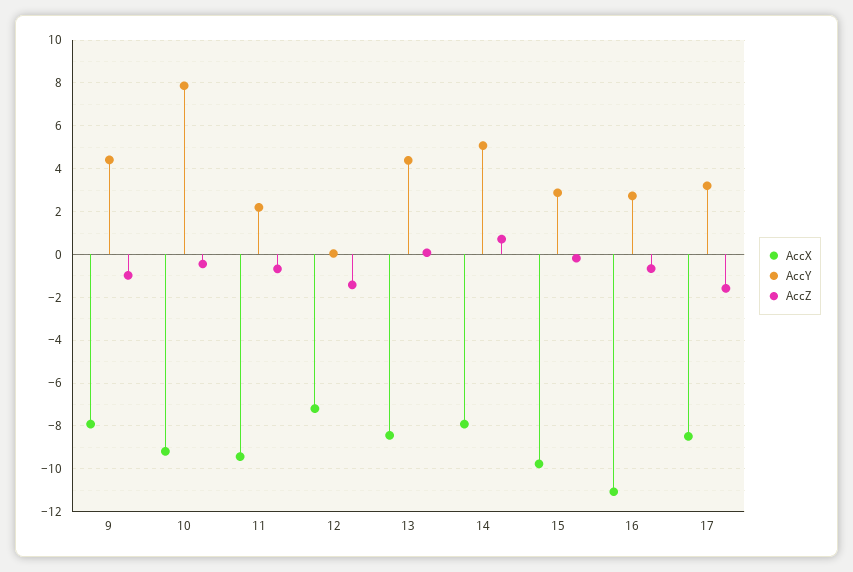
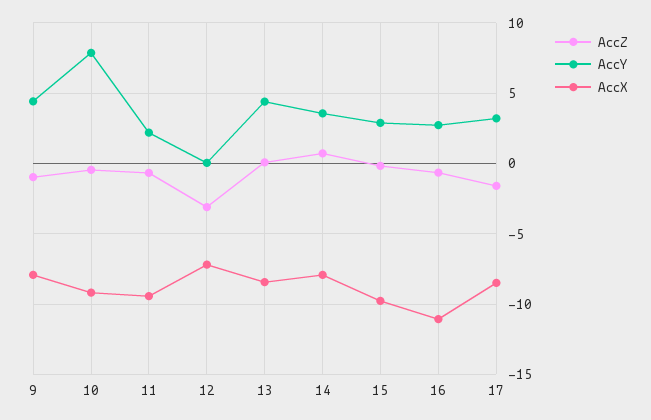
AccZ, 12: -1.5 -> -3
AccY, 14: 5 -> 3.5

